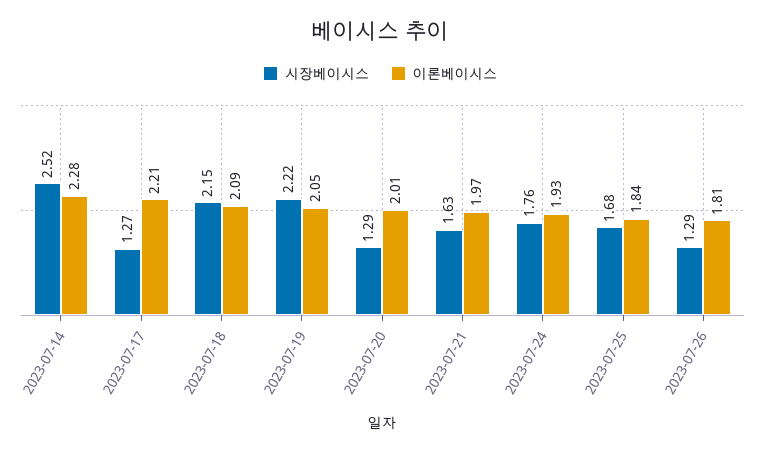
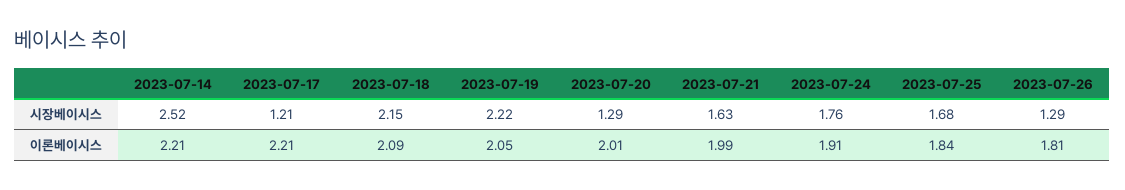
이론베이시스, 2023-07-14: 2.28 -> 2.21
시장베이시스, 2023-07-17: 1.27 -> 1.21
이론베이시스, 2023-07-21: 1.97 -> 1.99
이론베이시스, 2023-07-24: 1.93 -> 1.91

